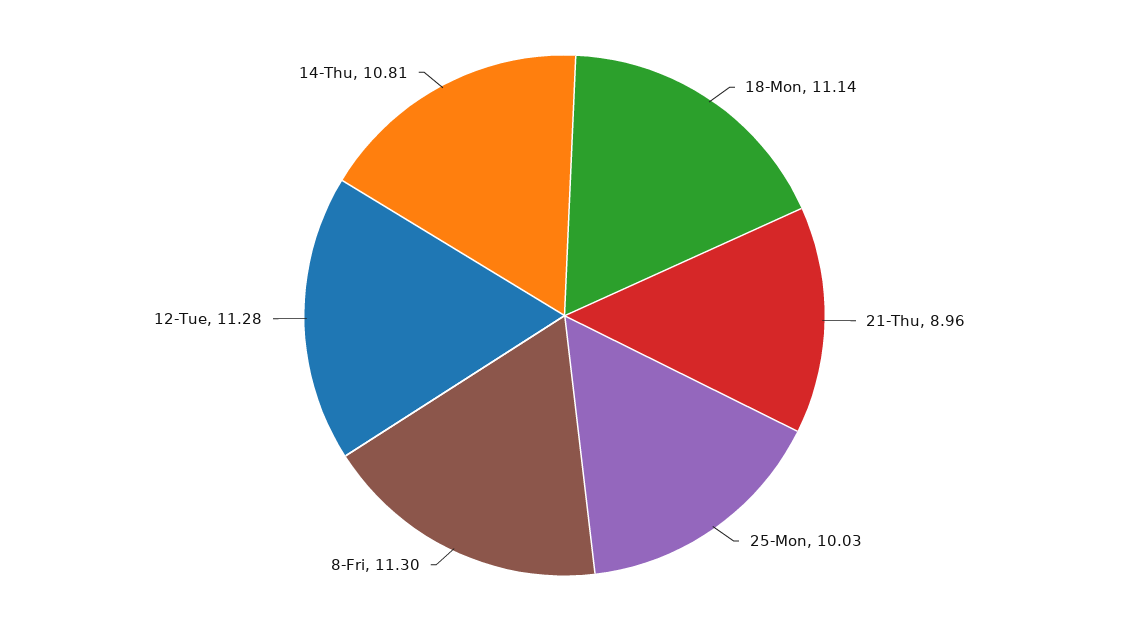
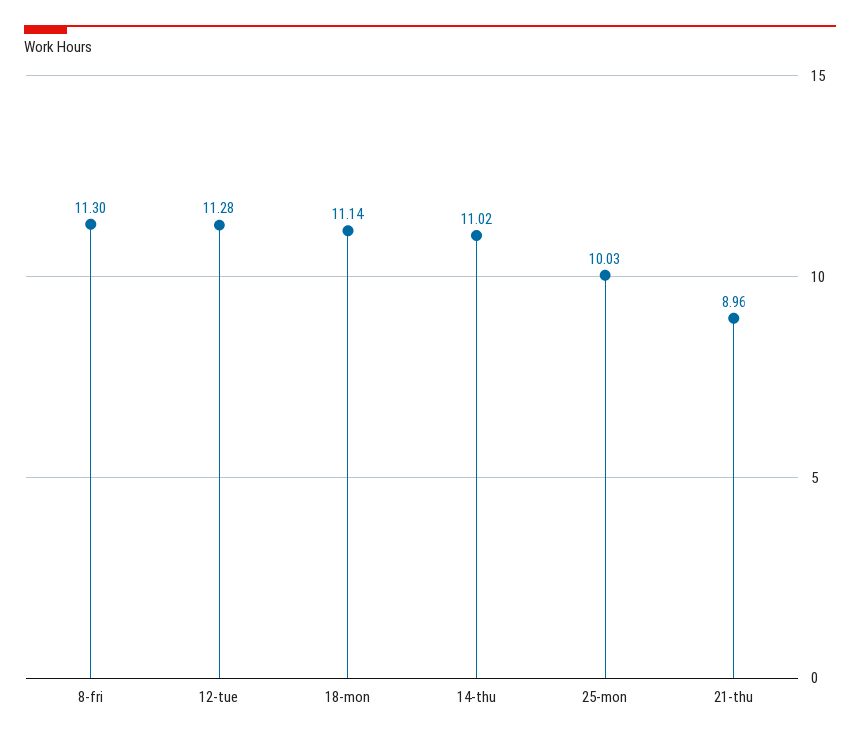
14-Thu: 10.81 -> 11.02

